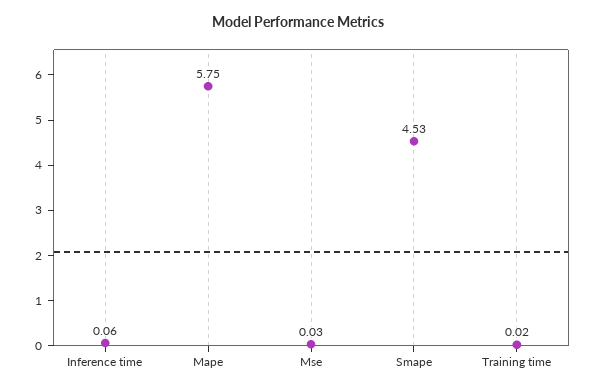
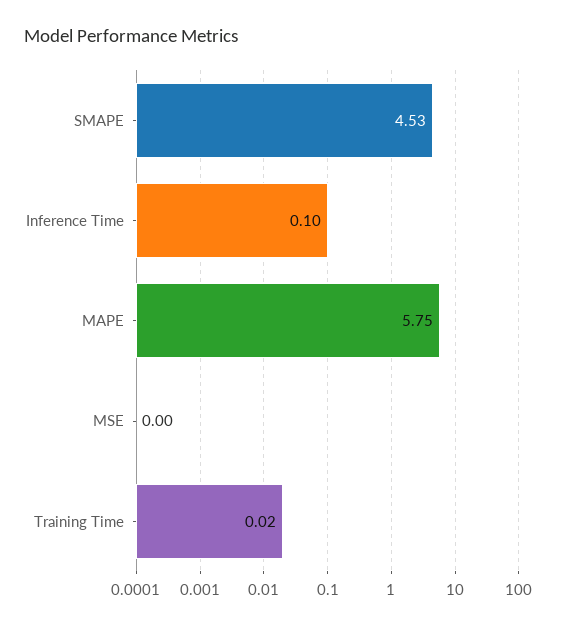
Inference time: 0.06 -> 0.1
Mse: 0.03 -> 0

